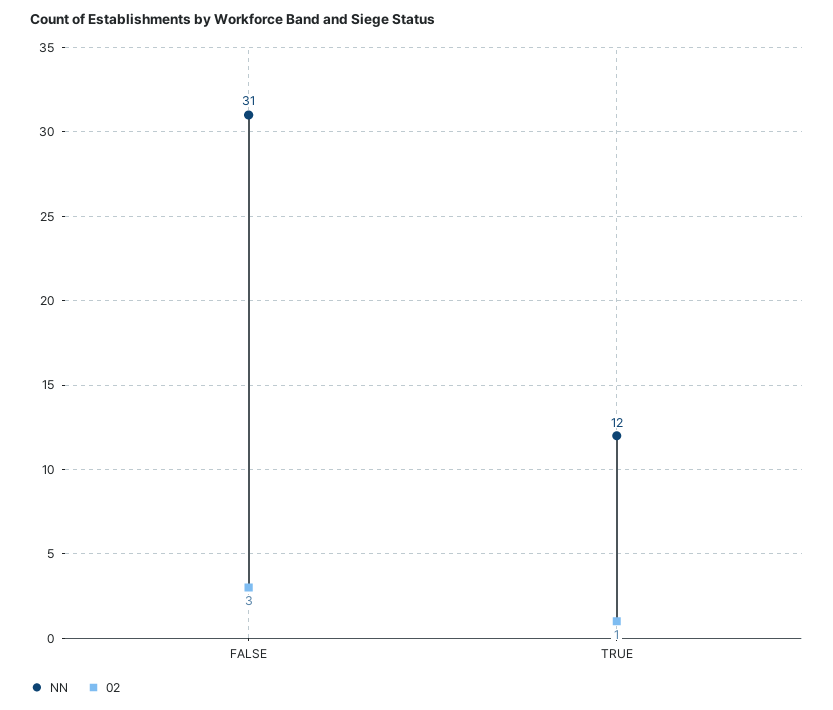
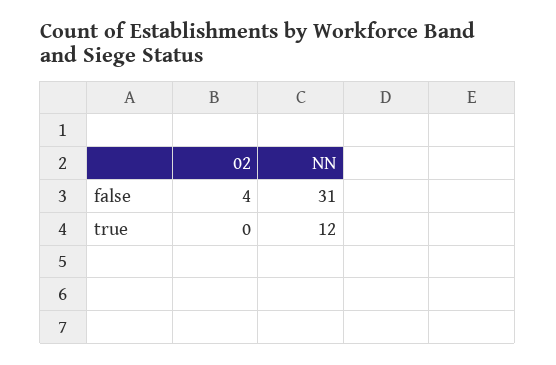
02, FALSE: 3 -> 4
02, TRUE: 1 -> 0

